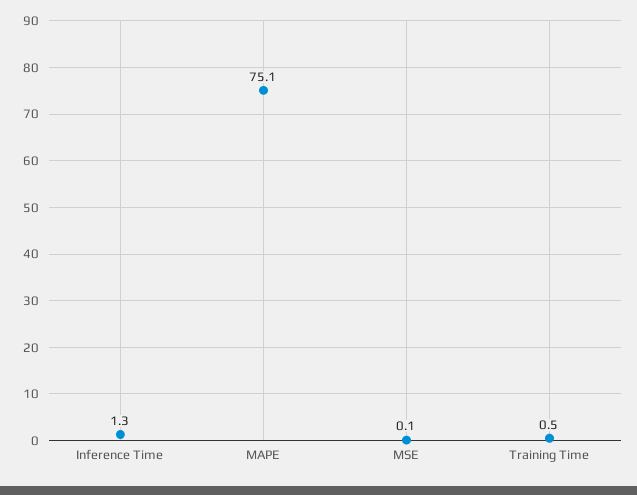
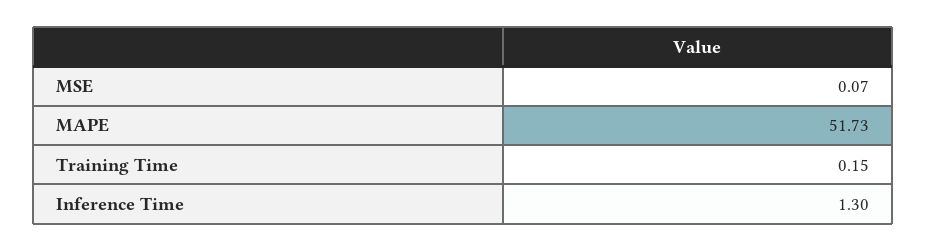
MAPE: 75.1 -> 51.73
Training Time: 0.5 -> 0.15

